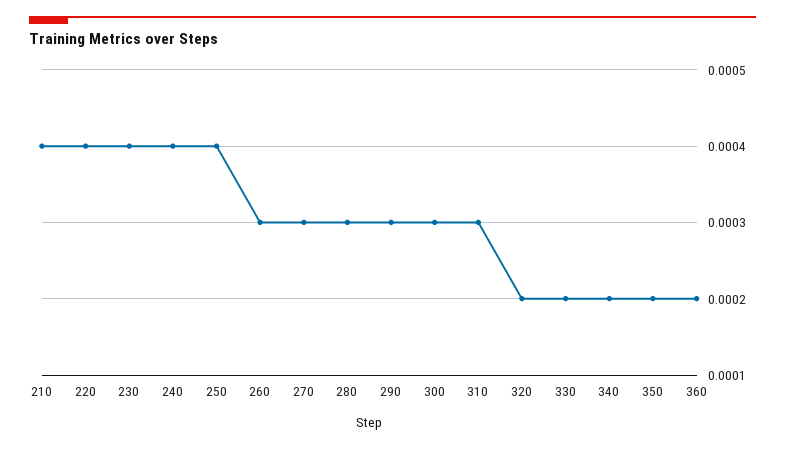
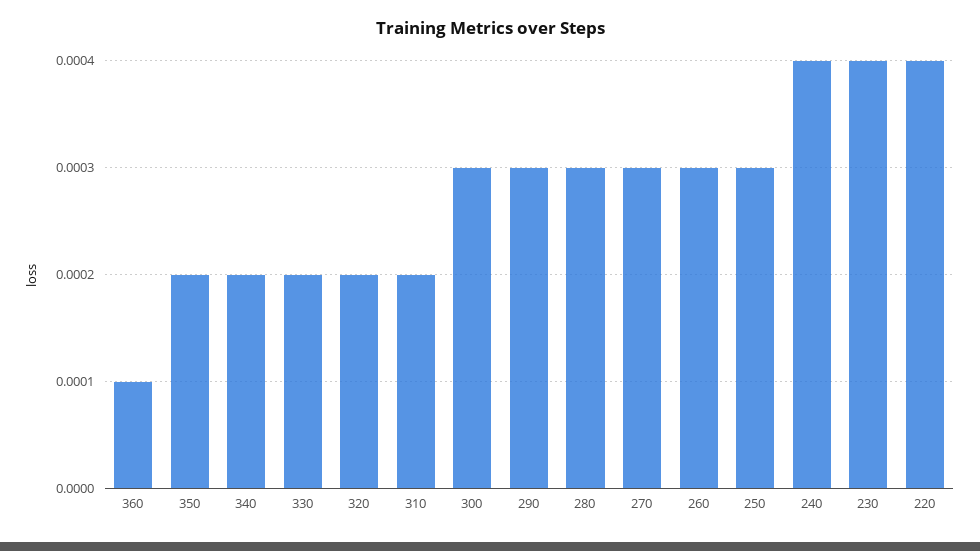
210: 0.0004 -> none
250: 0.0004 -> 0.0003
310: 0.0003 -> 0.0002
360: 0.0002 -> 0.0001

